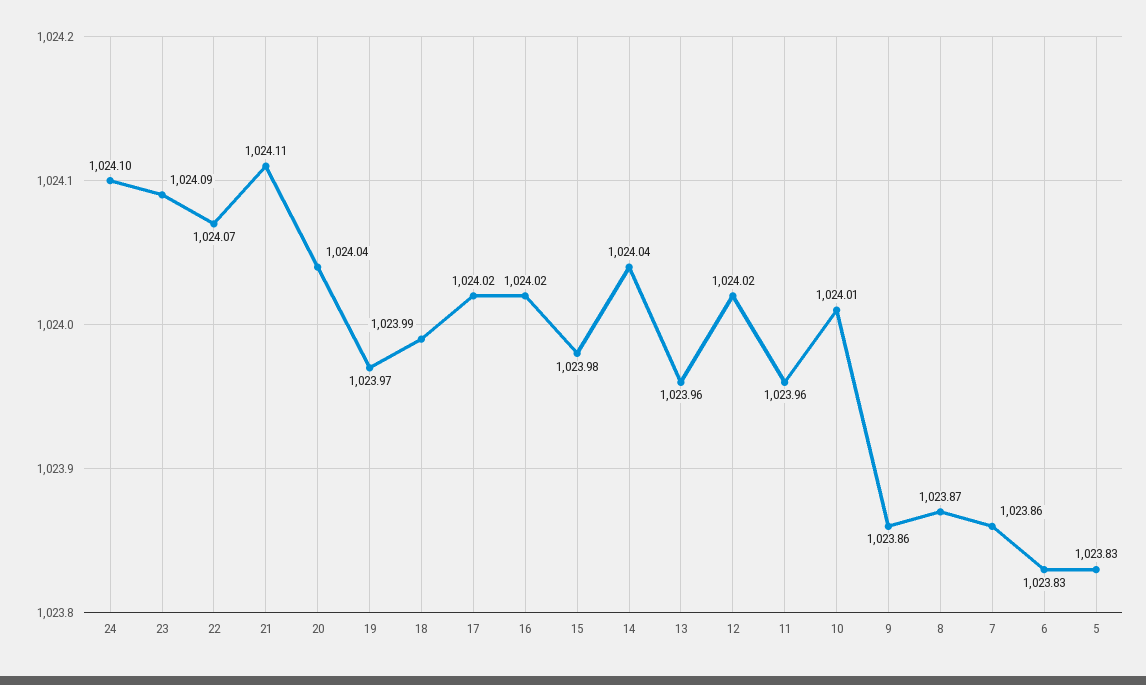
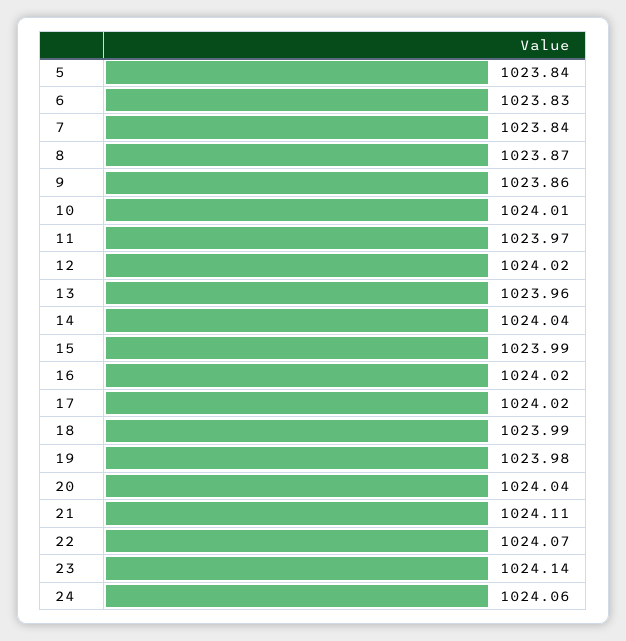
24: 1024.1 -> 1024.06
23: 1024.09 -> 1024.14
19: 1023.97 -> 1023.98
15: 1023.98 -> 1023.99
11: 1023.96 -> 1023.97
7: 1023.86 -> 1023.84
5: 1023.83 -> 1023.84

